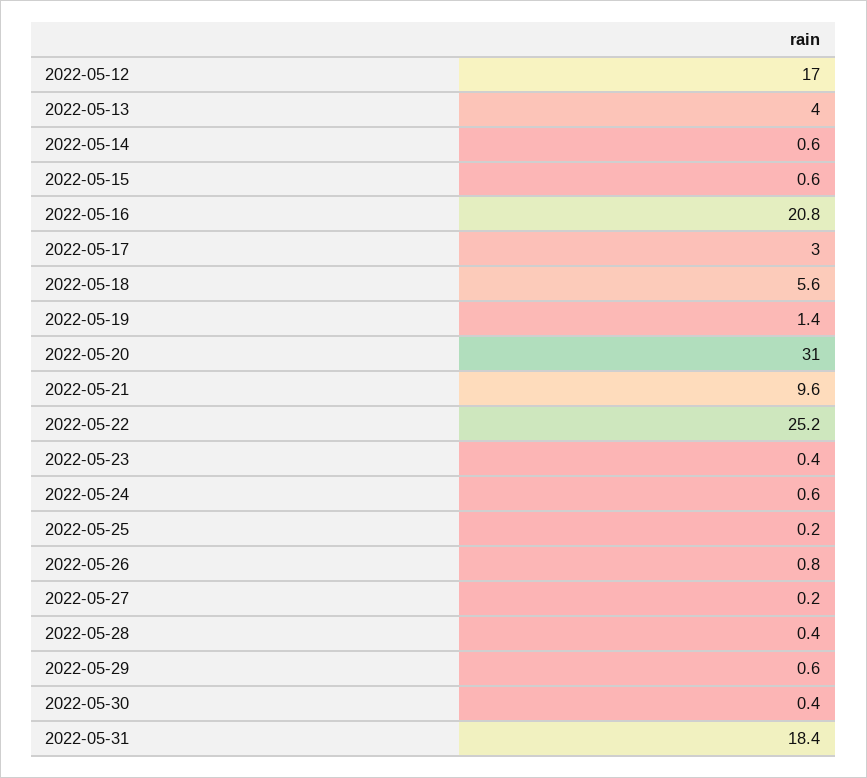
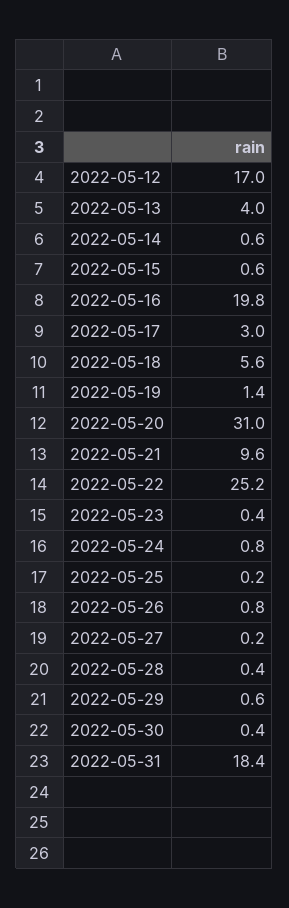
2022-05-16: 20.8 -> 19.8
2022-05-24: 0.6 -> 0.8

